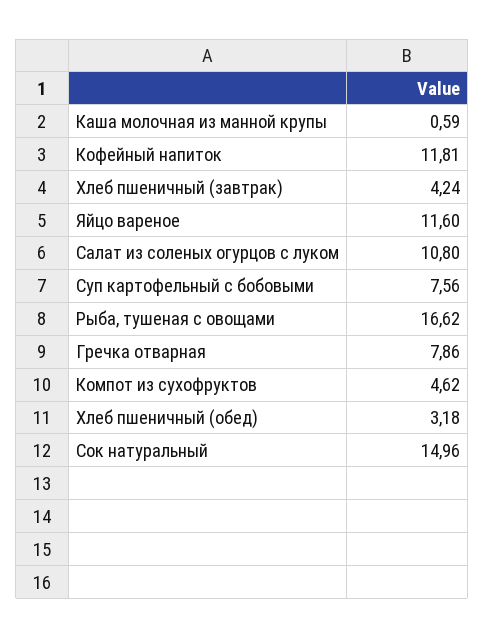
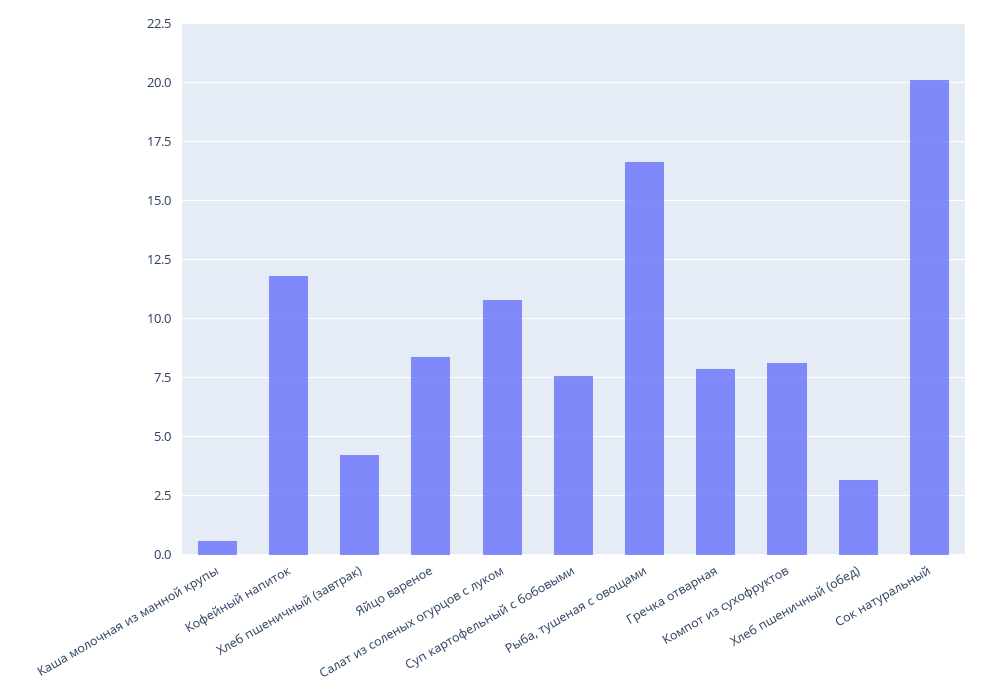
Яйцо вареное: 11.6 -> 8.5
Компот из сухофруктов: 4.62 -> 8
Сок натуральный: 14.96 -> 20

